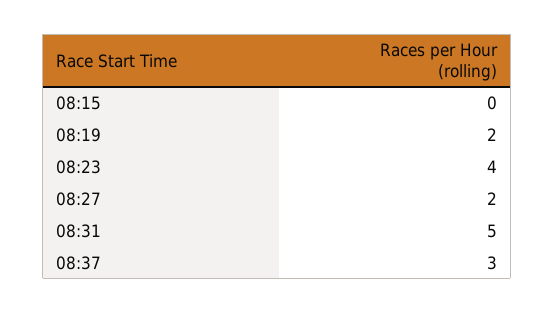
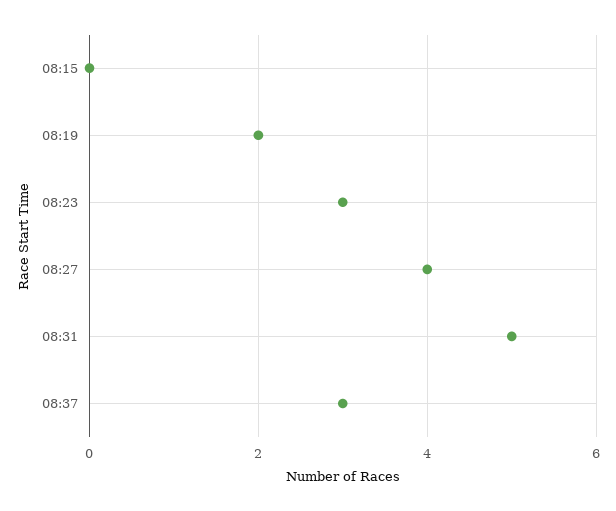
08:23: 4 -> 3
08:27: 2 -> 4

